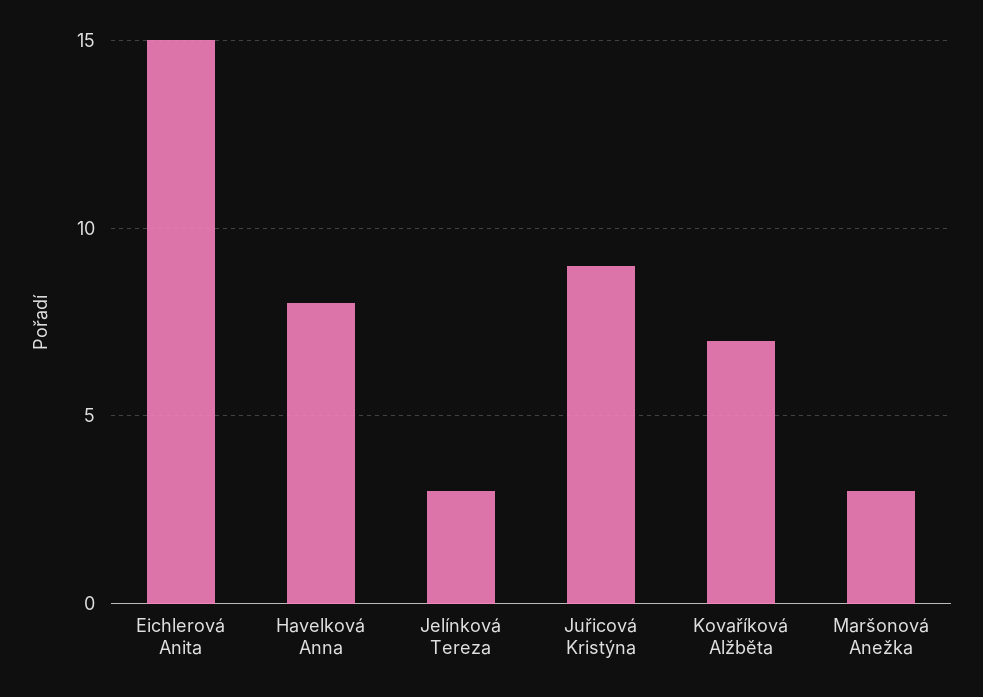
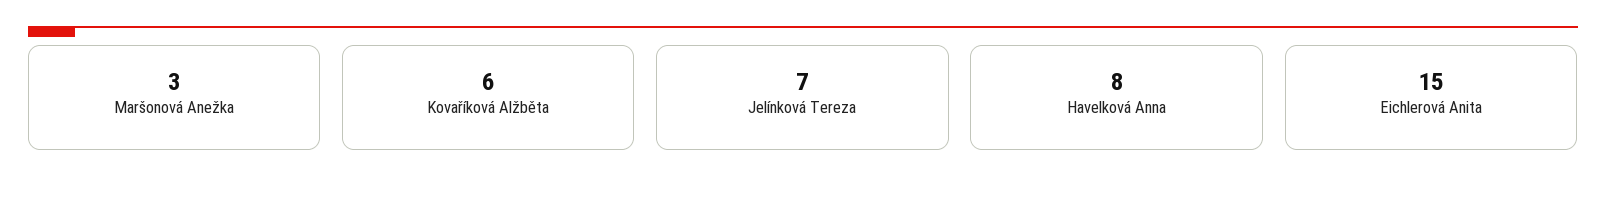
Jelínková Tereza: 3 -> 7
Juřicová Kristýna: 9 -> none
Kovaříková Alžběta: 7 -> 6

